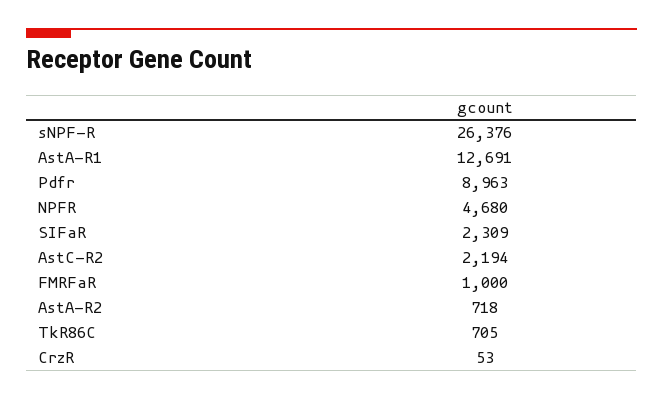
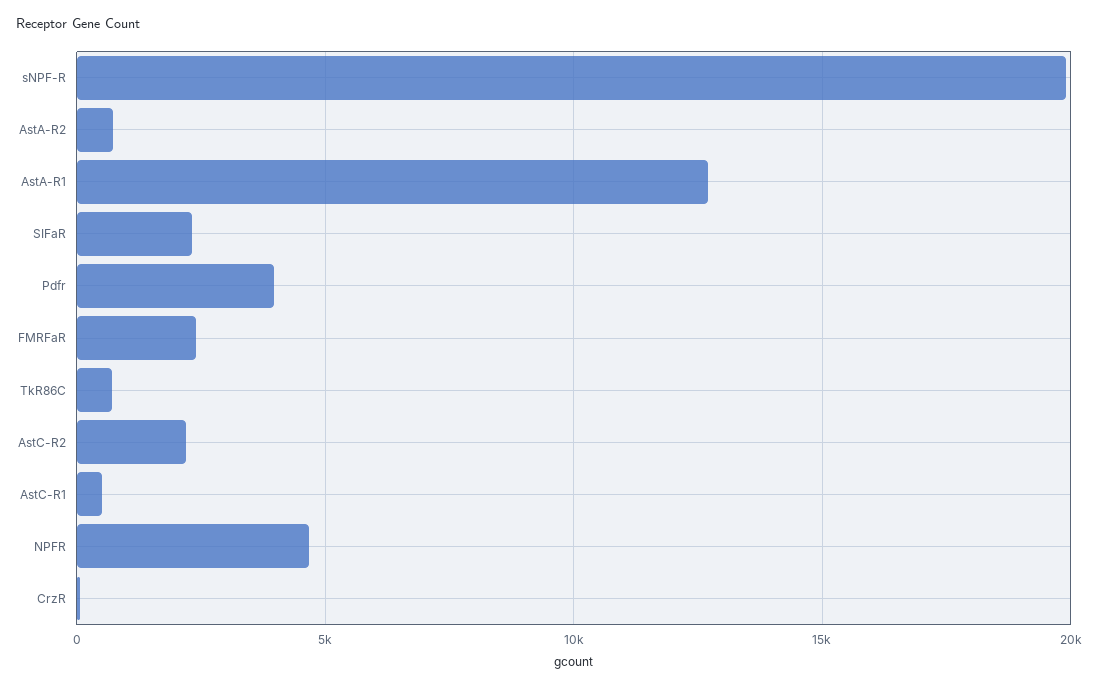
sNPF-R: 26376 -> 20000
Pdfr: 8963 -> 4000
FMRFaR: 1000 -> 2500
AstC-R1: none -> 500

